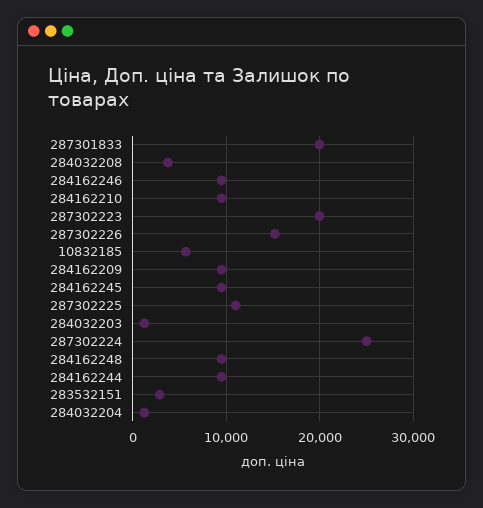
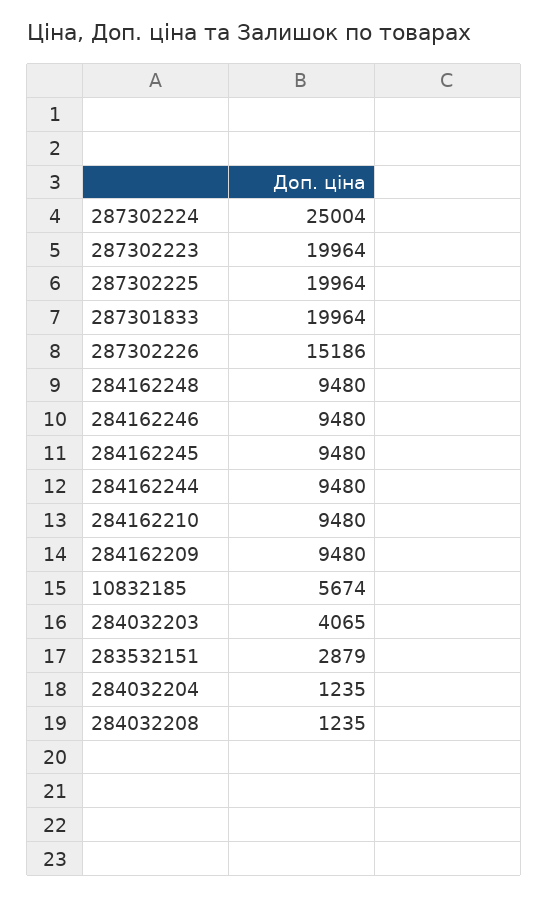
284032208: 4000 -> 1235
287302225: 11000 -> 19964
284032203: 1000 -> 4065

